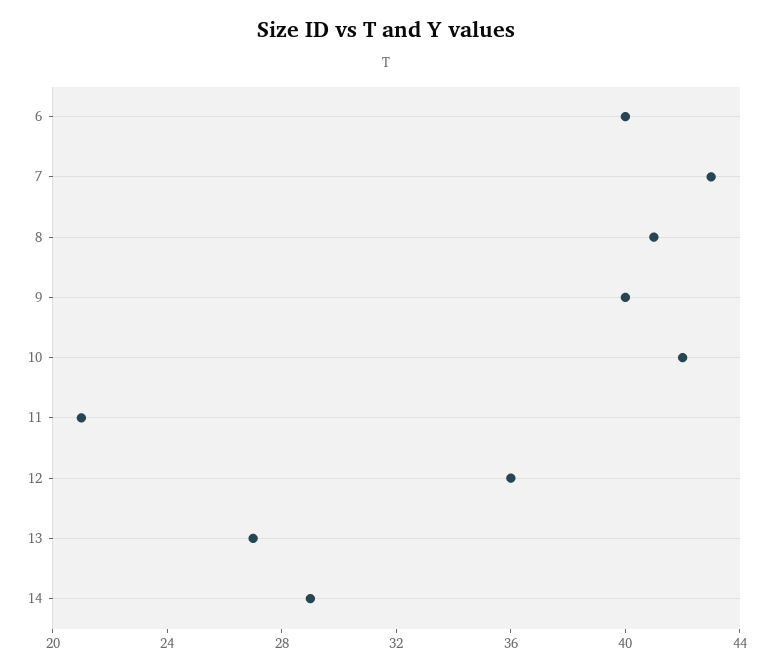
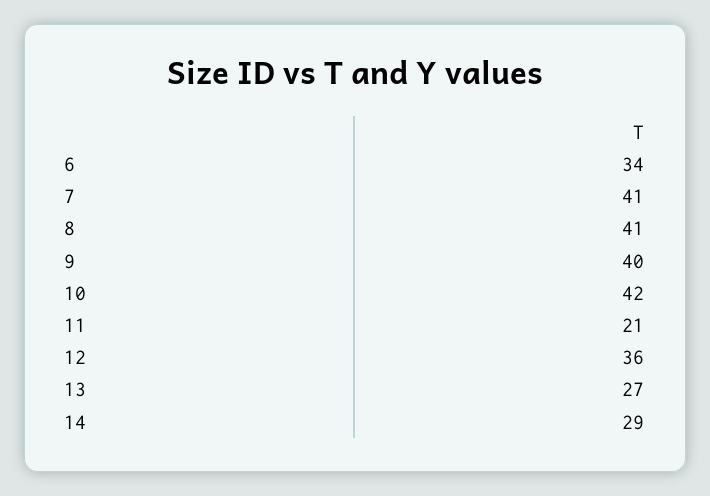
6: 40 -> 34
7: 43 -> 41

